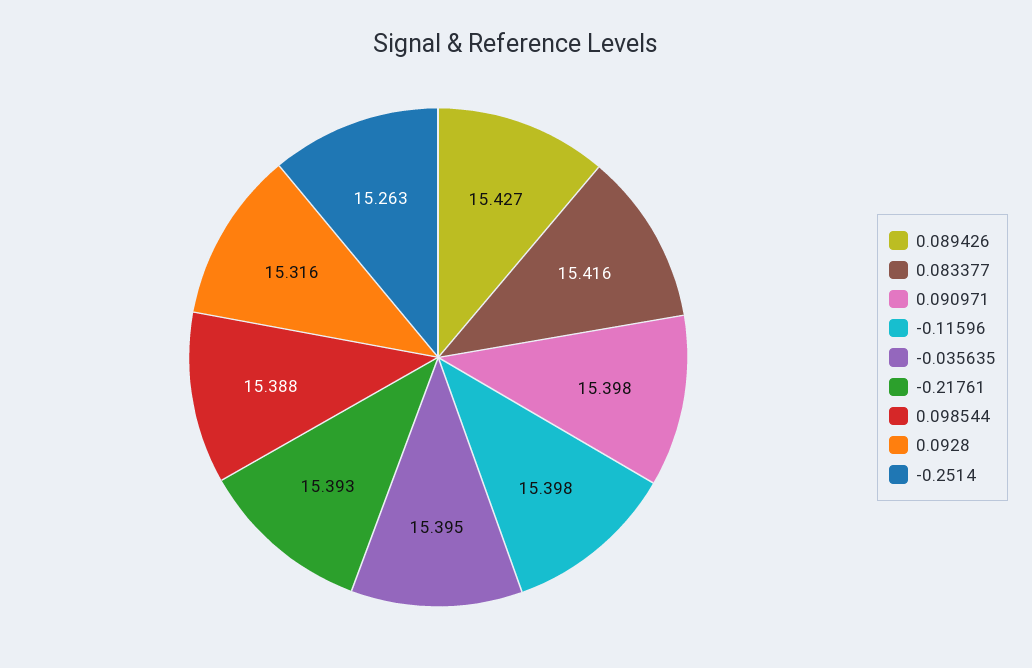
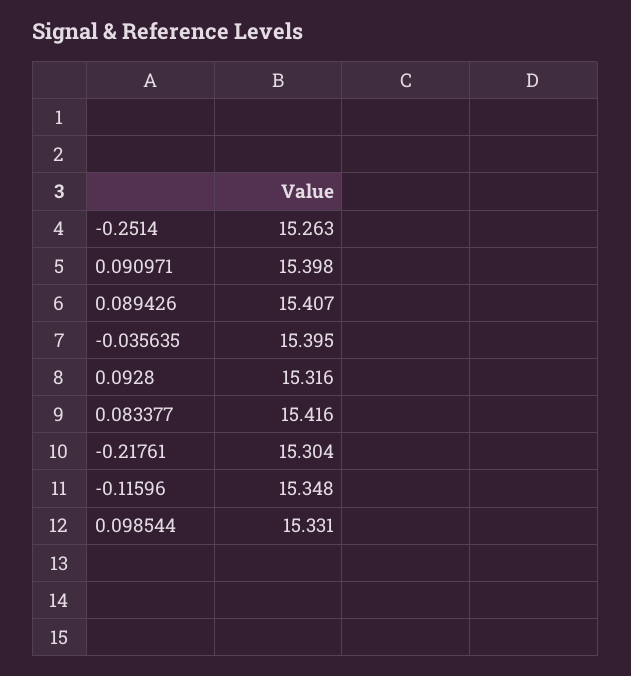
0.089426: 15.427 -> 15.407
-0.11596: 15.398 -> 15.348
-0.21761: 15.393 -> 15.304
0.098544: 15.388 -> 15.331

